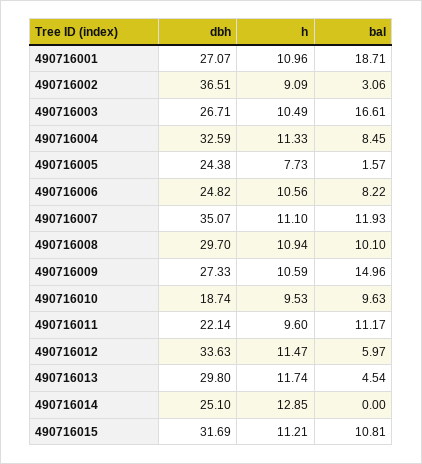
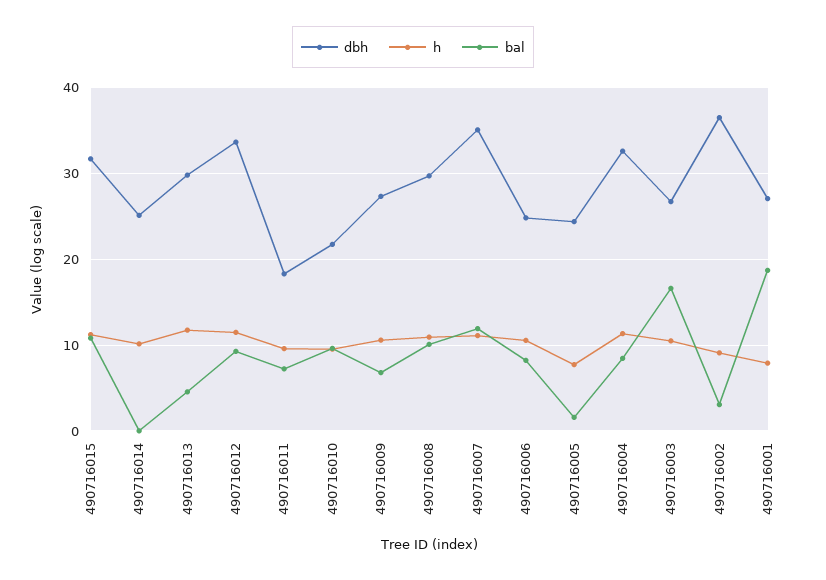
h, 490716001: 10.96 -> 8
bal, 490716009: 14.96 -> 7
dbh, 490716010: 18.74 -> 22
dbh, 490716011: 22.14 -> 18
bal, 490716011: 11.17 -> 7
bal, 490716012: 5.97 -> 9
h, 490716014: 12.85 -> 10

